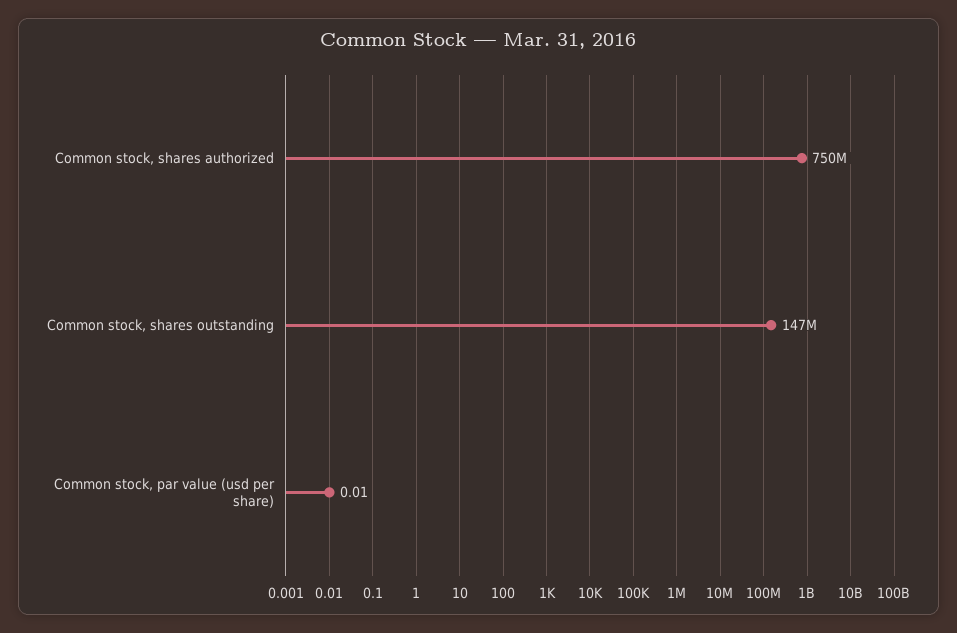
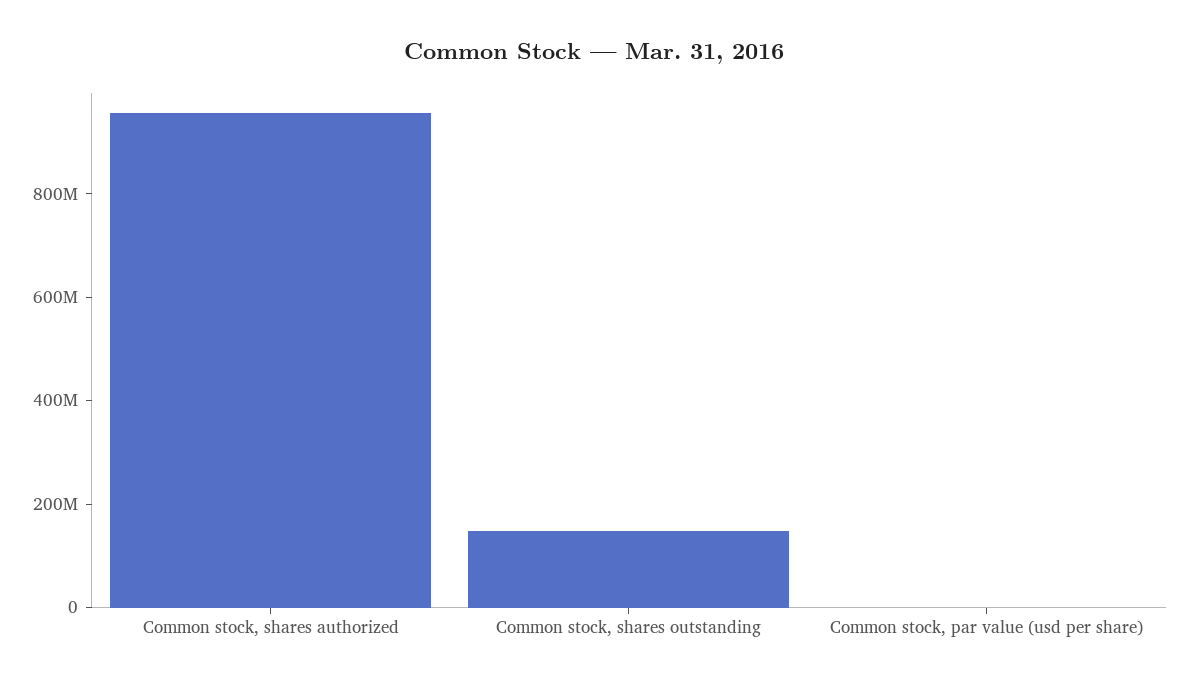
Common stock, shares authorized: 750000000 -> 950000000

